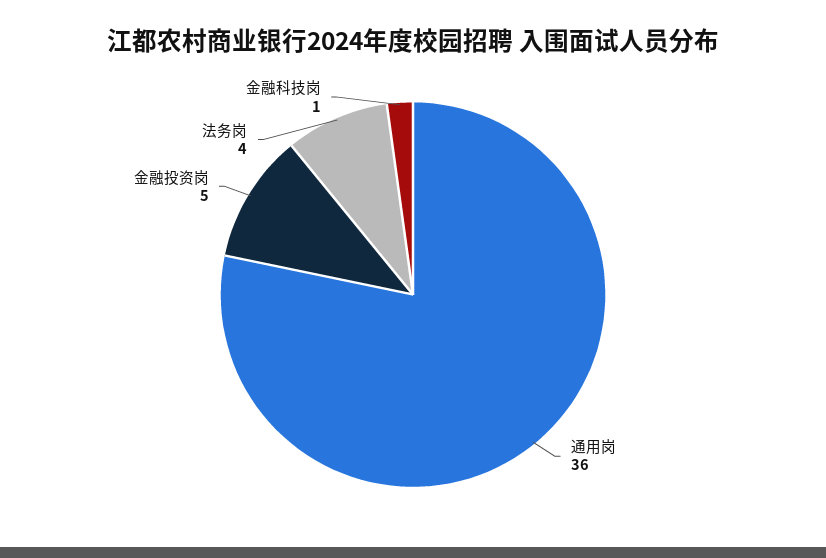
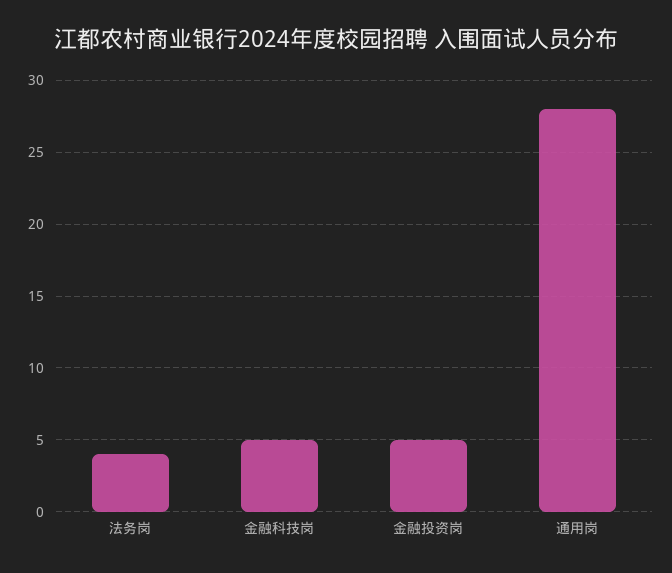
通用岗: 36 -> 28
金融科技岗: 1 -> 5

